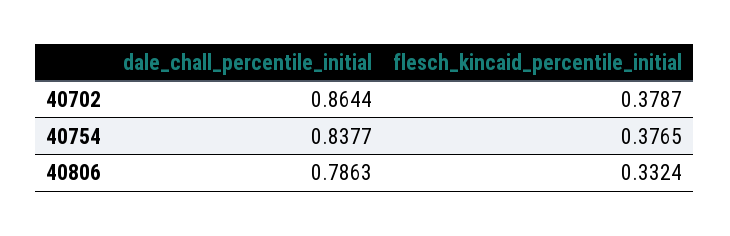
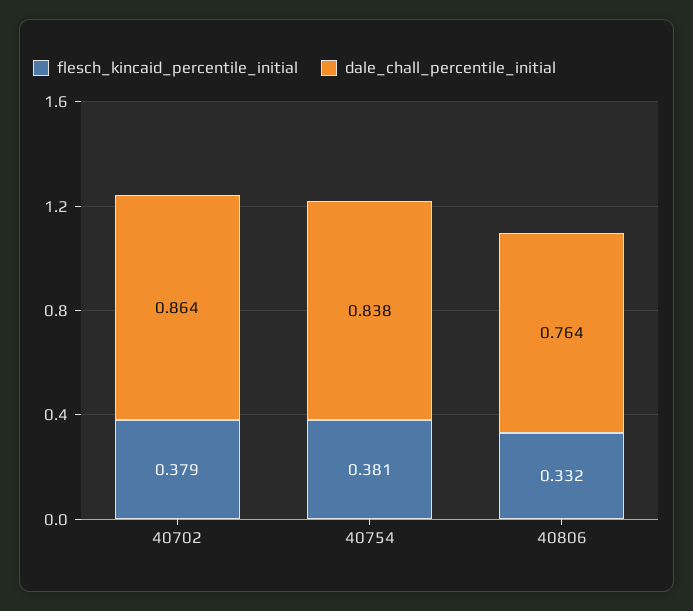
flesch_kincaid_percentile_initial, 40754: 0.3765 -> 0.381
dale_chall_percentile_initial, 40806: 0.7863 -> 0.764

